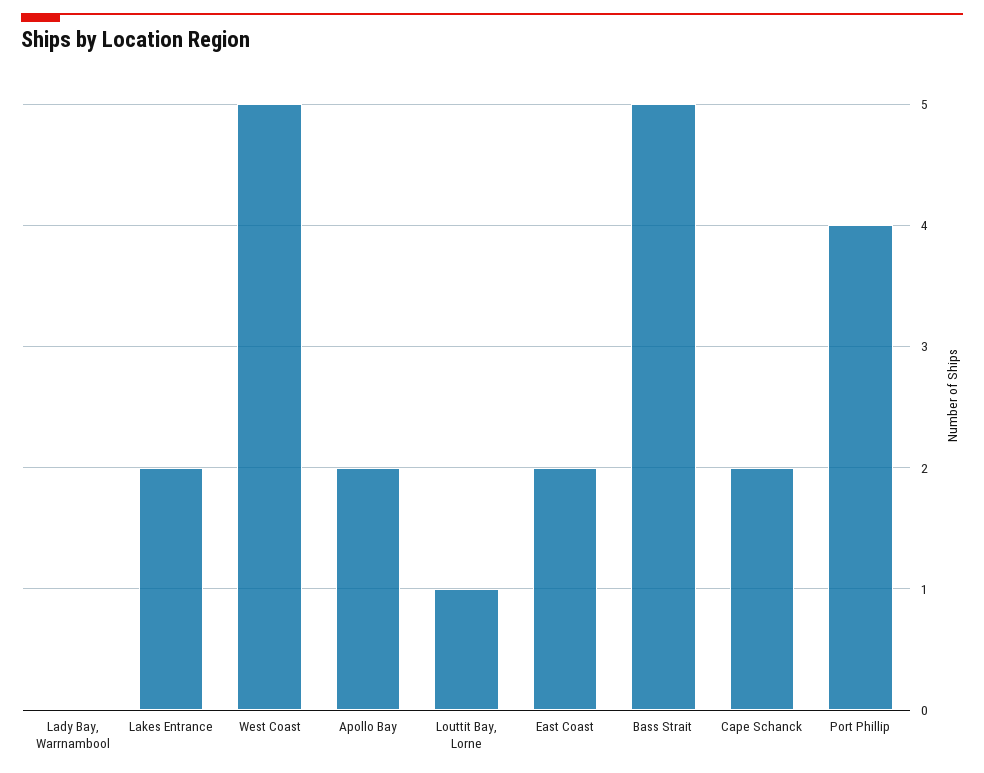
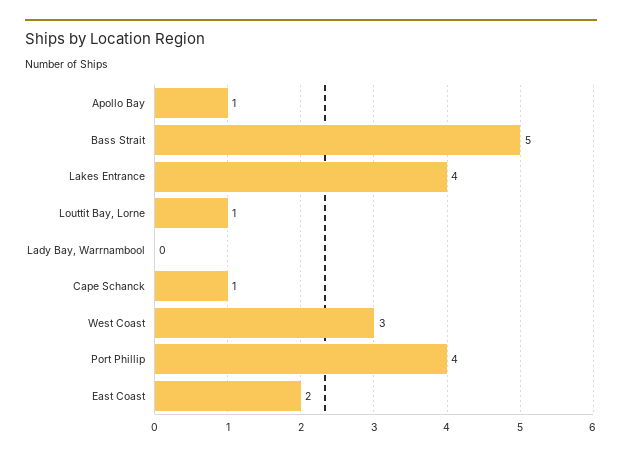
Lakes Entrance: 2 -> 4
West Coast: 5 -> 3
Apollo Bay: 2 -> 1
Cape Schanck: 2 -> 1

